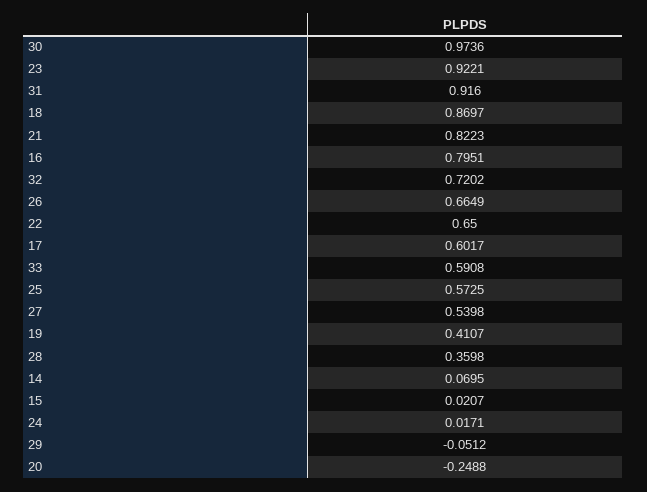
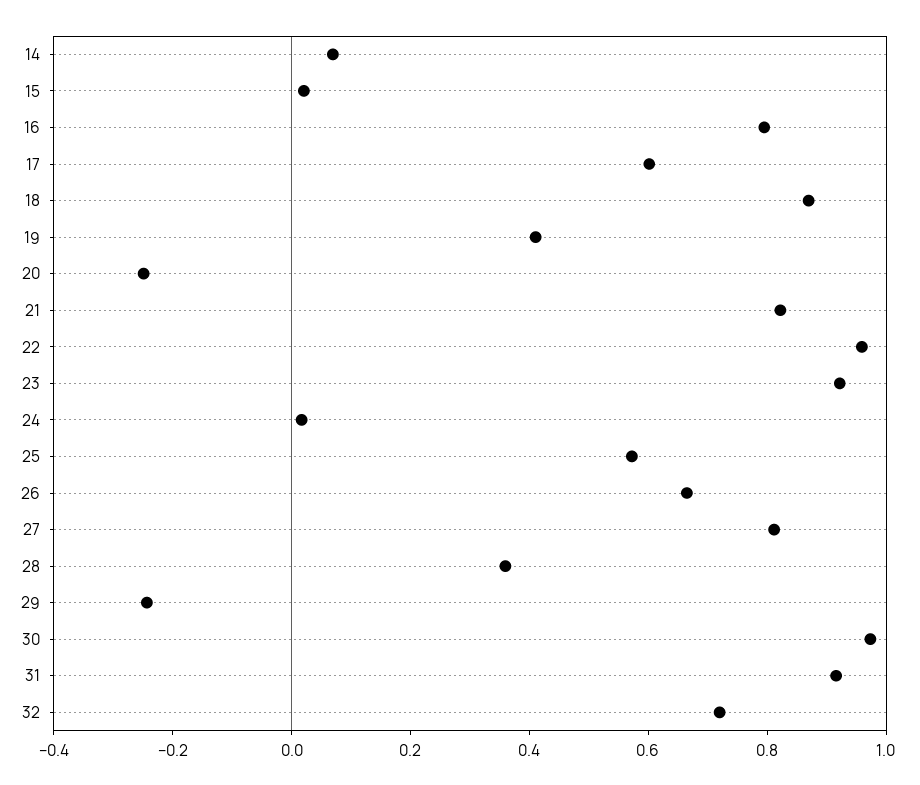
22: 0.65 -> 0.95
33: 0.5908 -> none
27: 0.5398 -> 0.8
29: -0.0512 -> -0.25

